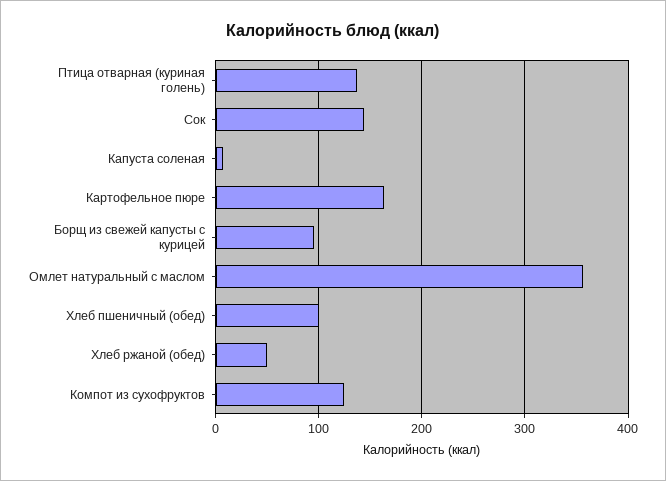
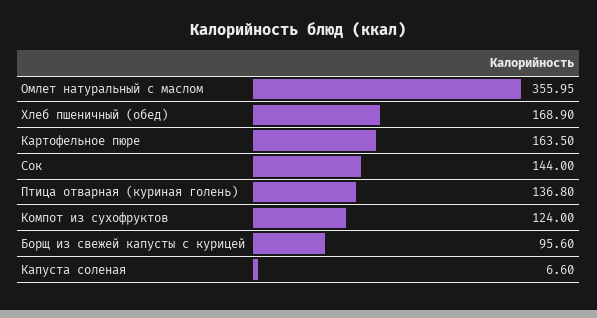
Хлеб пшеничный (обед): 100 -> 168.9
Хлеб ржаной (обед): 50 -> none

